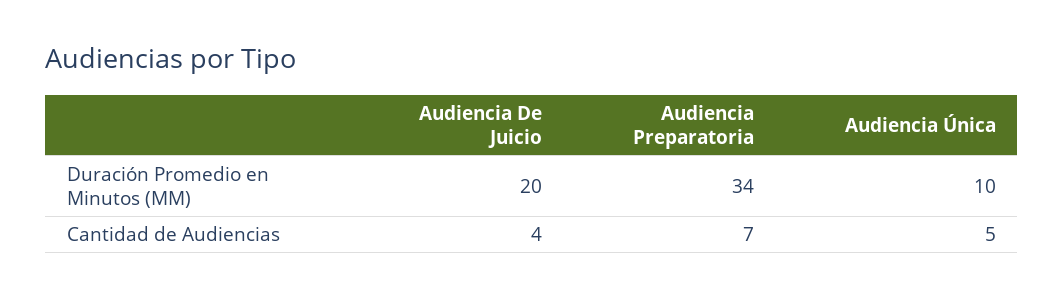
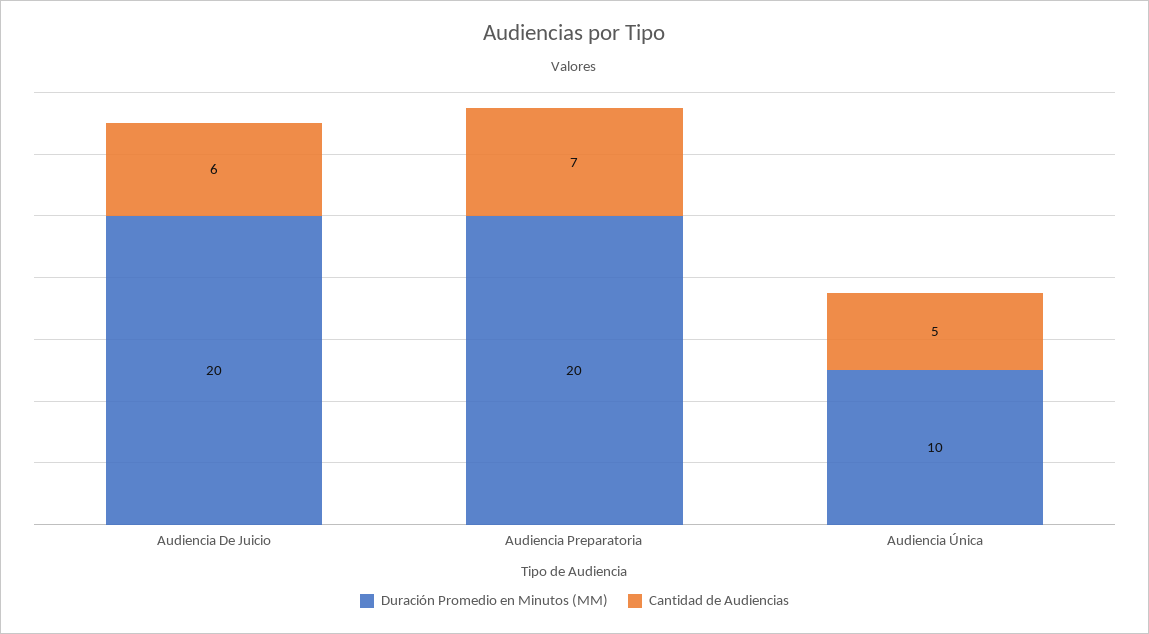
Duración Promedio en Minutos (MM), Audiencia Preparatoria: 34 -> 20
Cantidad de Audiencias, Audiencia De Juicio: 4 -> 6

